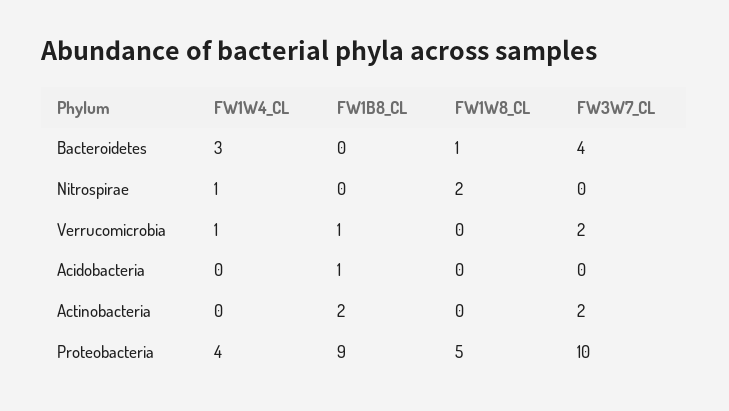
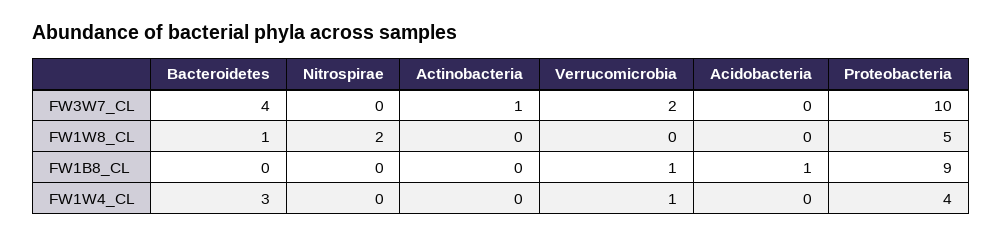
FW1W4_CL, Nitrospirae: 1 -> 0
FW1B8_CL, Actinobacteria: 2 -> 0
FW3W7_CL, Actinobacteria: 2 -> 1

